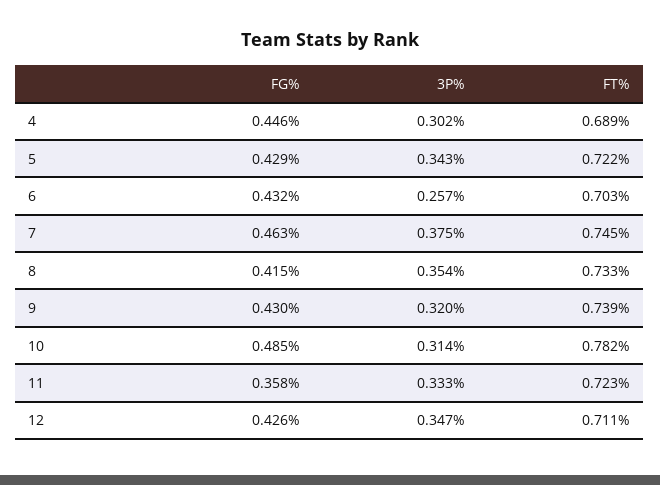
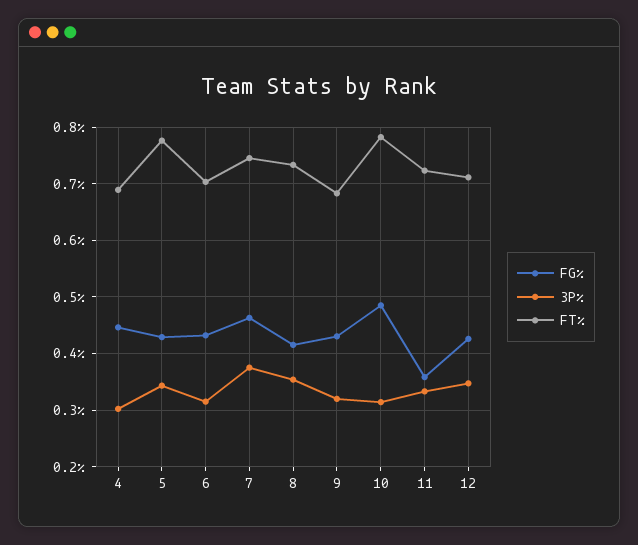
FT%, 5: 0.722 -> 0.78
3P%, 6: 0.257 -> 0.32
FT%, 9: 0.739 -> 0.68

